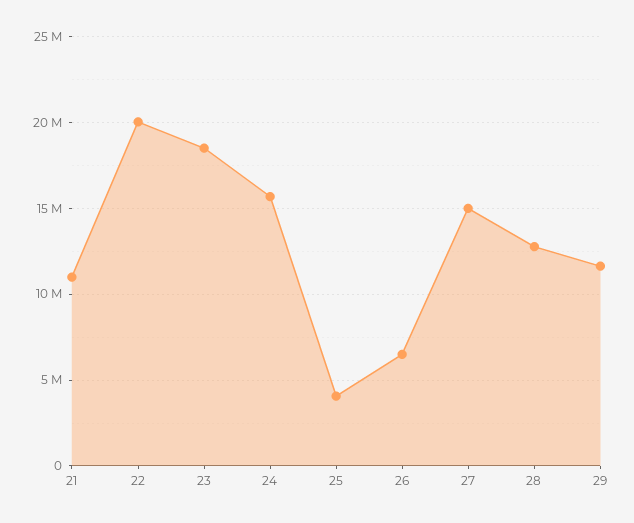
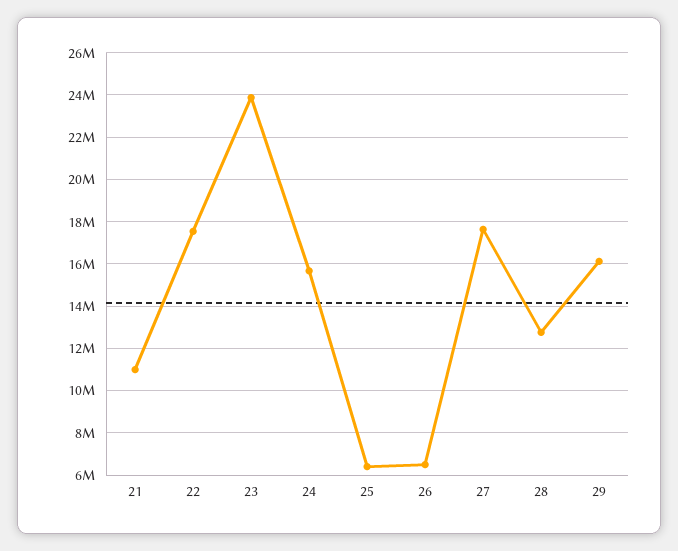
22: 20000000 -> 17500000
23: 18500000 -> 24000000
25: 4000000 -> 6500000
27: 15000000 -> 17500000
29: 11500000 -> 16000000

